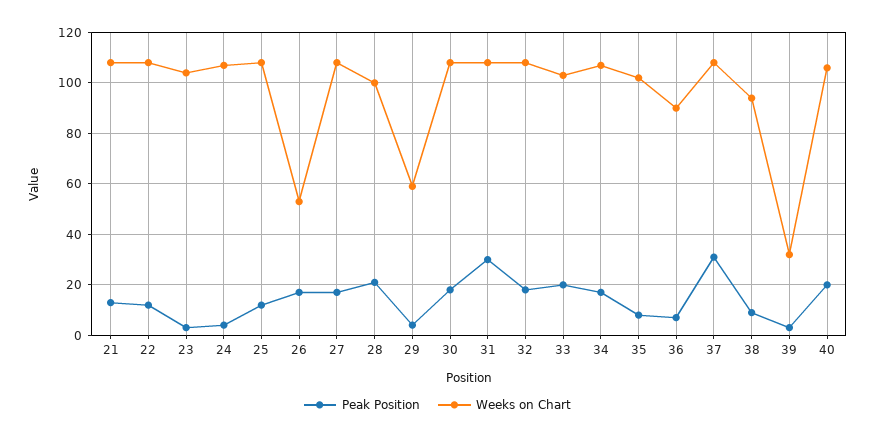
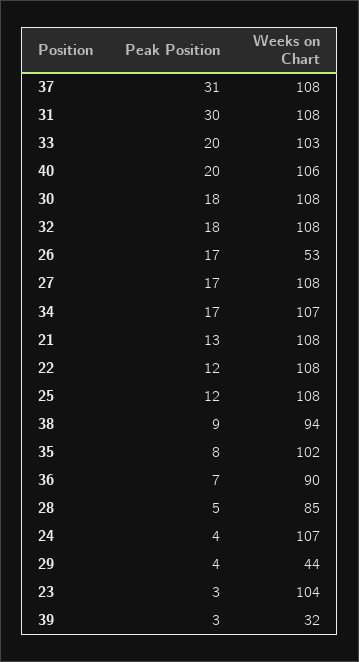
Peak Position, 28: 20 -> 5
Weeks on Chart, 28: 100 -> 85
Weeks on Chart, 29: 60 -> 44

